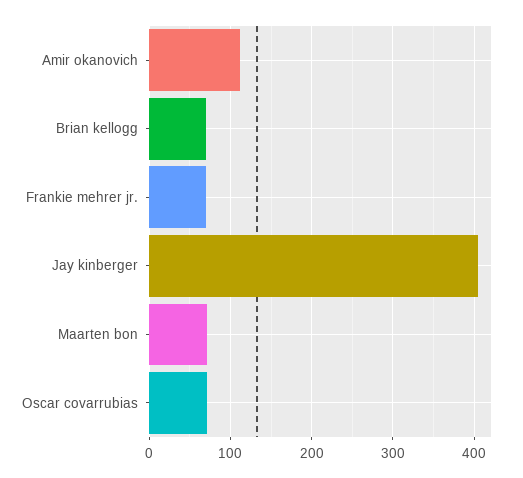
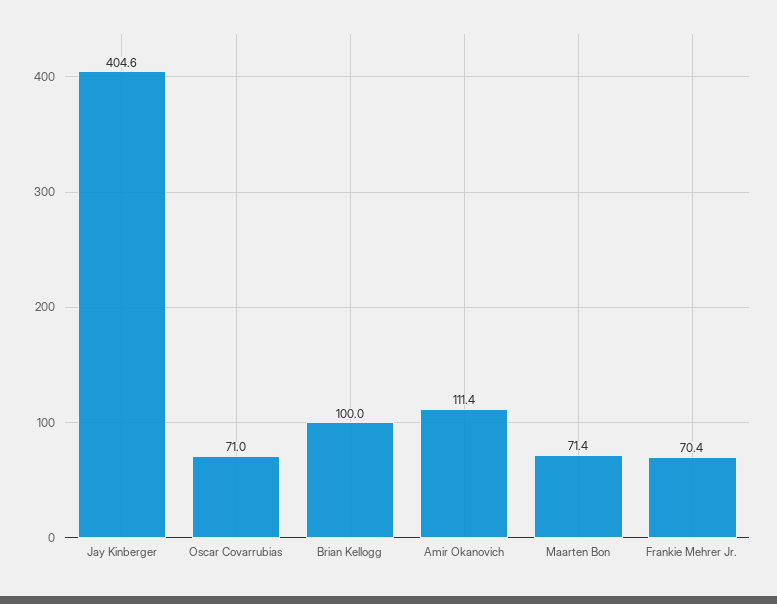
Brian kellogg: 70 -> 100

